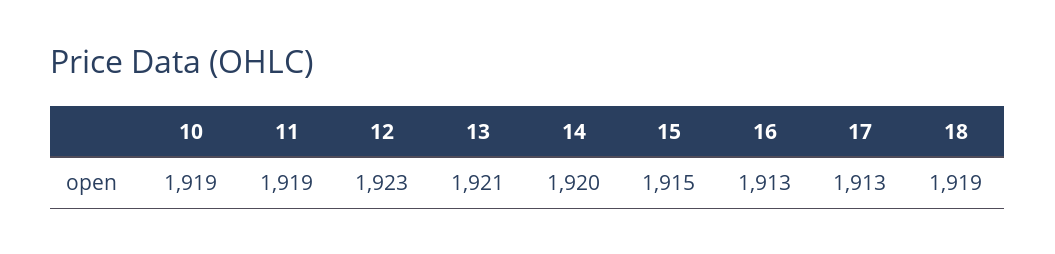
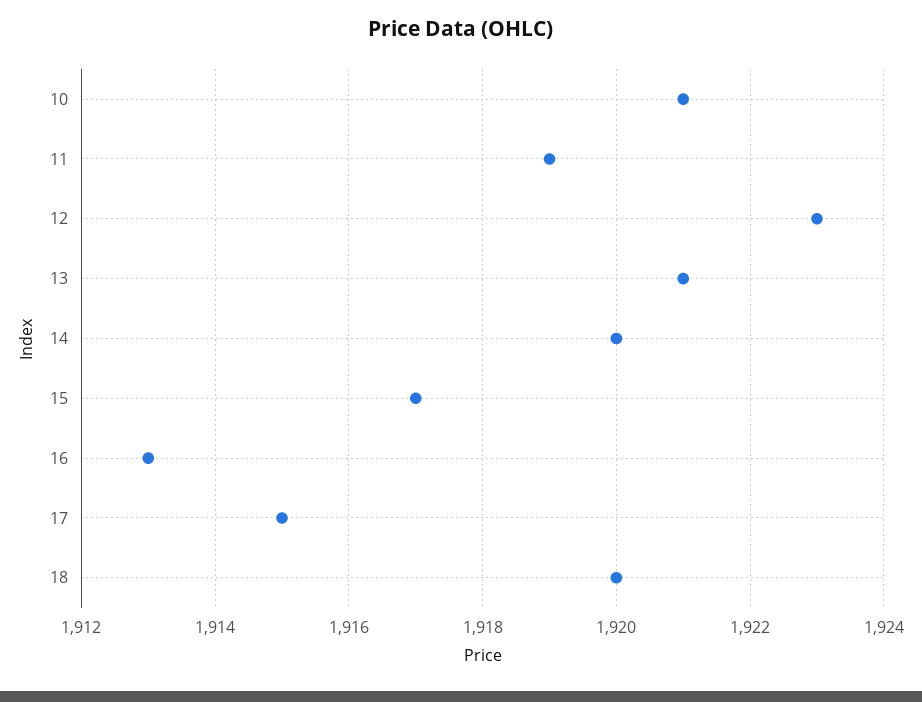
10: 1919 -> 1921
15: 1915 -> 1917
17: 1913 -> 1915
18: 1919 -> 1920

